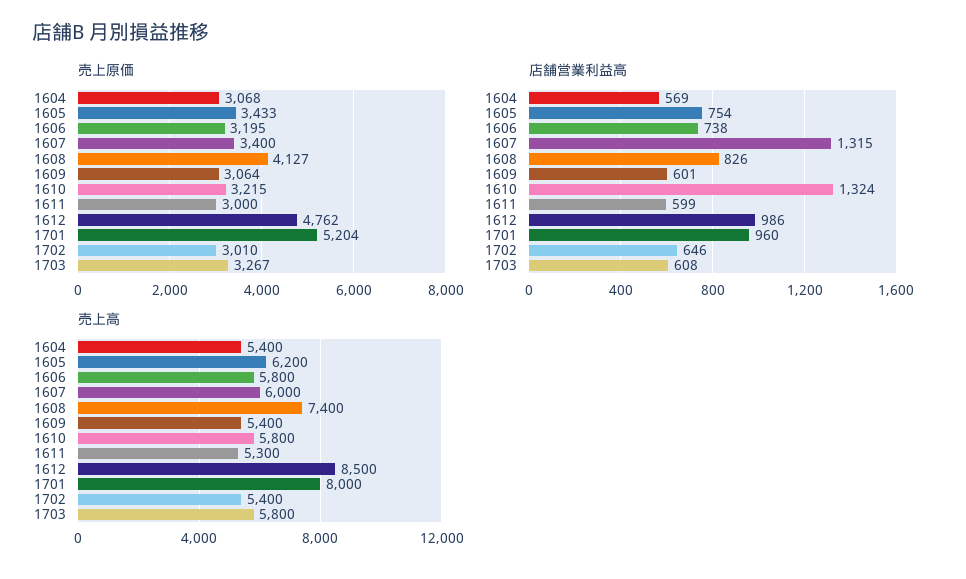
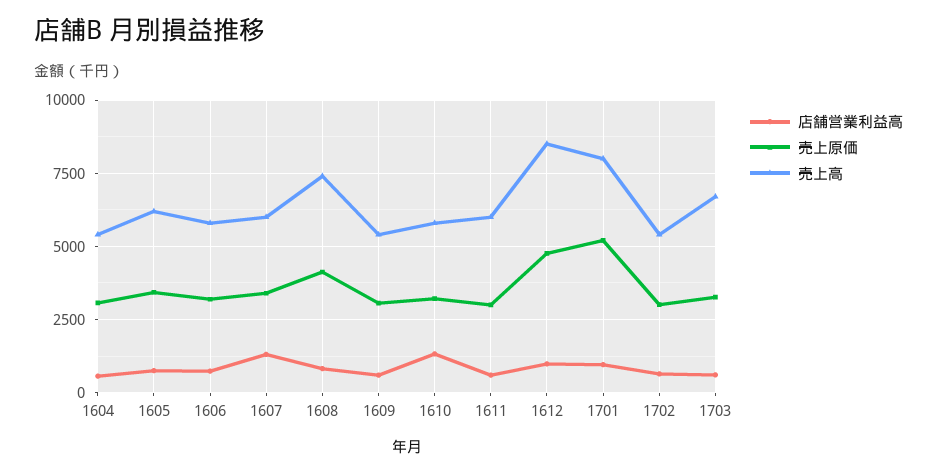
売上高, 1611: 5300 -> 6000
売上高, 1703: 5800 -> 6750

